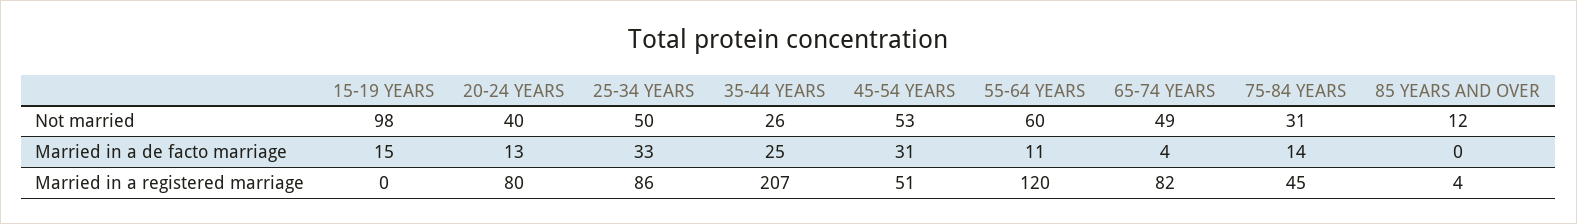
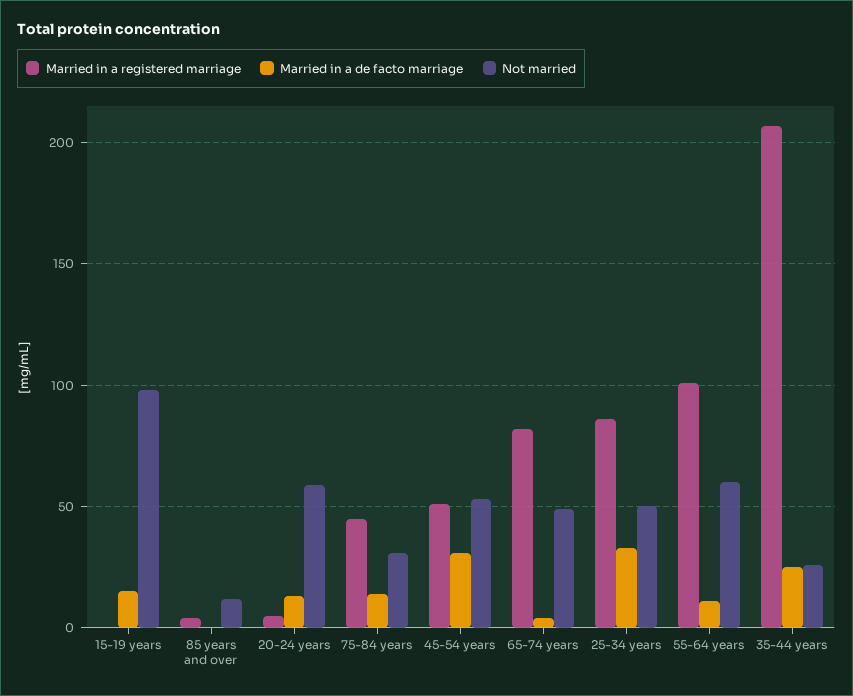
Not married, 20-24 YEARS: 40 -> 60
Married in a registered marriage, 20-24 YEARS: 80 -> 5
Married in a registered marriage, 55-64 YEARS: 120 -> 100

